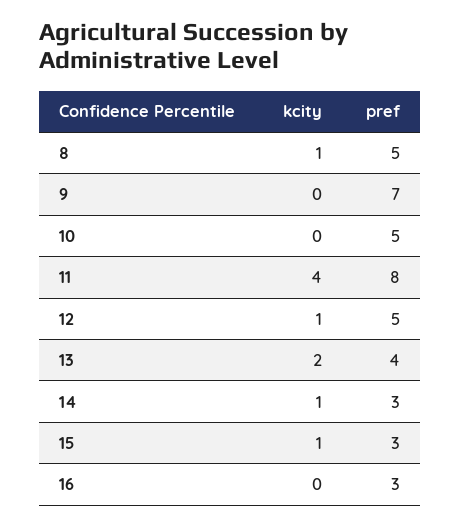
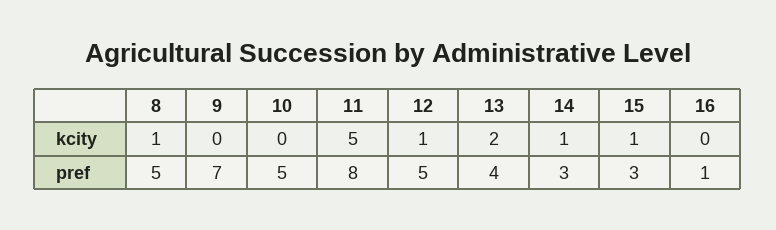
kcity, 11: 4 -> 5
pref, 16: 3 -> 1

